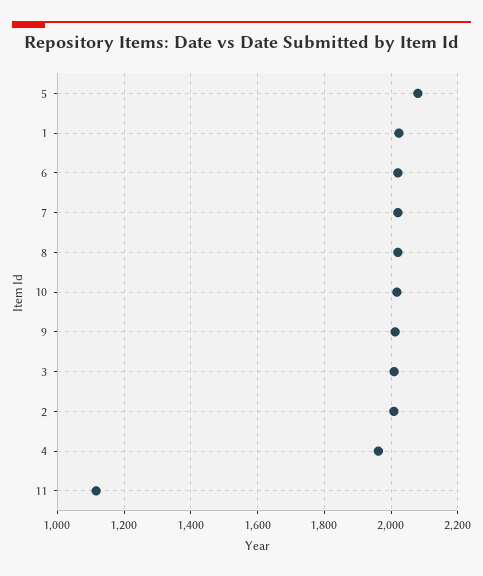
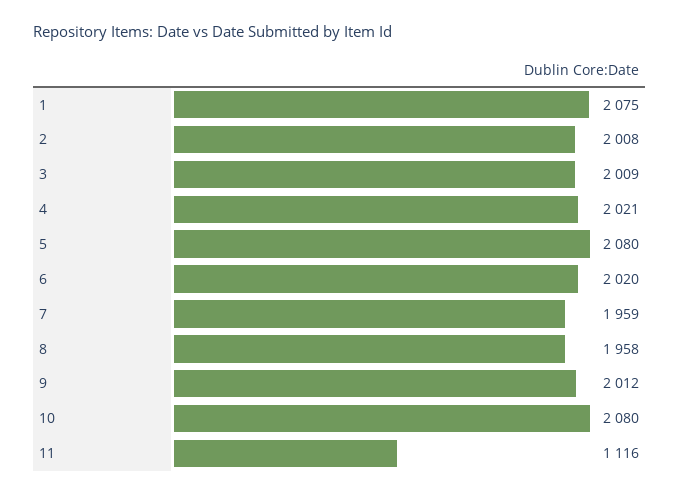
1: 2020 -> 2075
7: 2020 -> 1959
8: 2020 -> 1958
10: 2020 -> 2080
4: 1960 -> 2021

